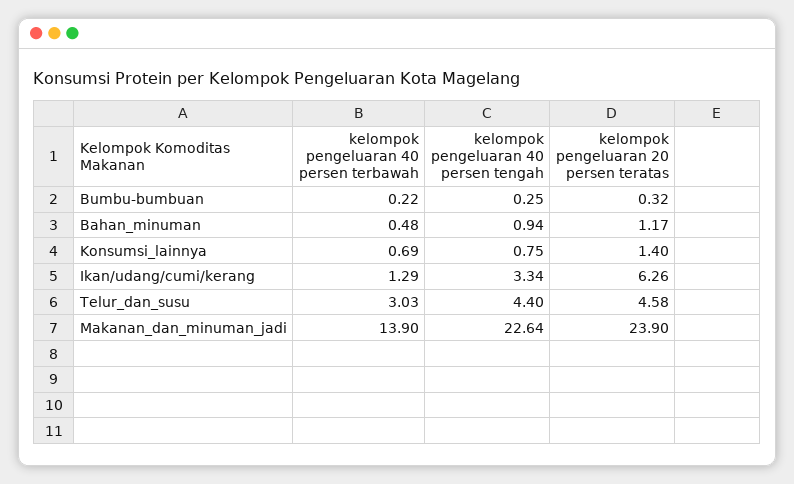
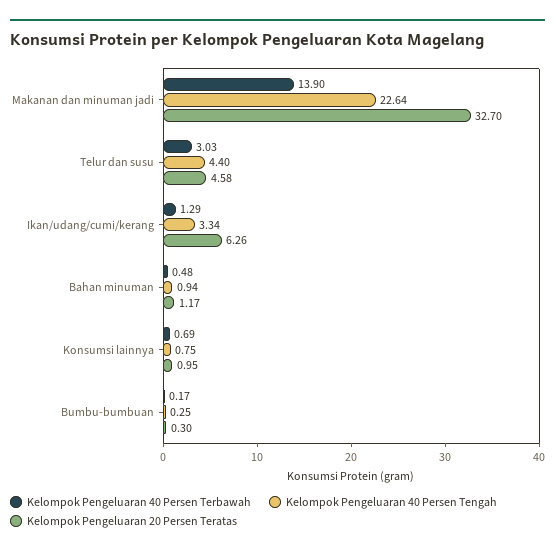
kelompok pengeluaran 40 persen terbawah, Bumbu-bumbuan: 0.22 -> 0.17
kelompok pengeluaran 20 persen teratas, Bumbu-bumbuan: 0.32 -> 0.3
kelompok pengeluaran 20 persen teratas, Konsumsi_lainnya: 1.4 -> 0.95
kelompok pengeluaran 20 persen teratas, Makanan_dan_minuman_jadi: 23.9 -> 32.7

